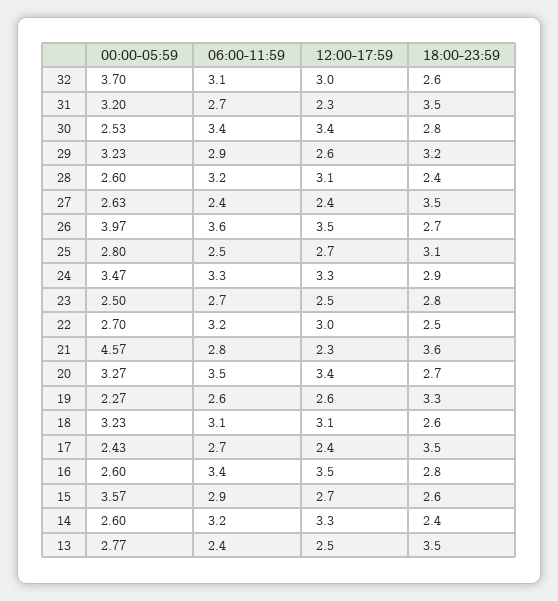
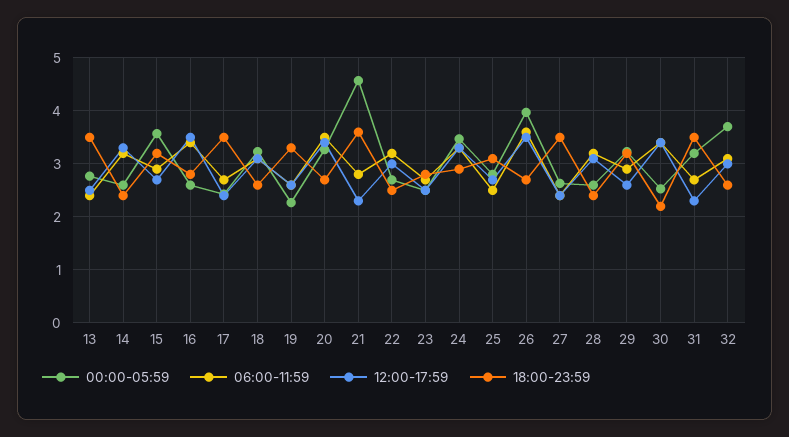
18:00-23:59, 30: 2.8 -> 2.2
18:00-23:59, 15: 2.6 -> 3.2

